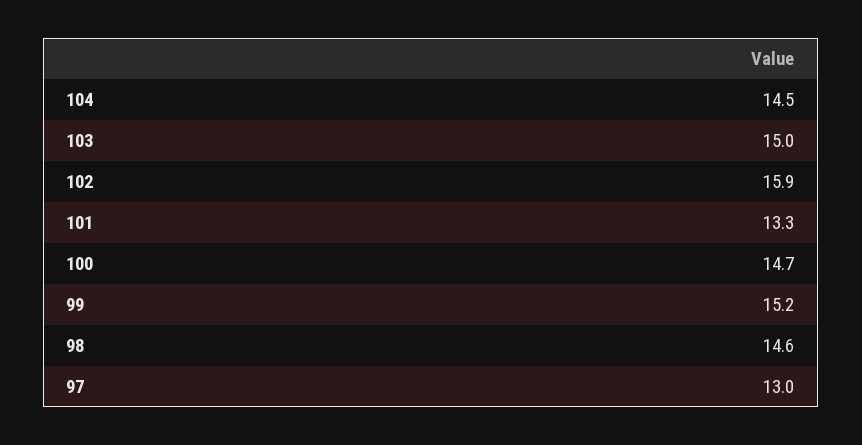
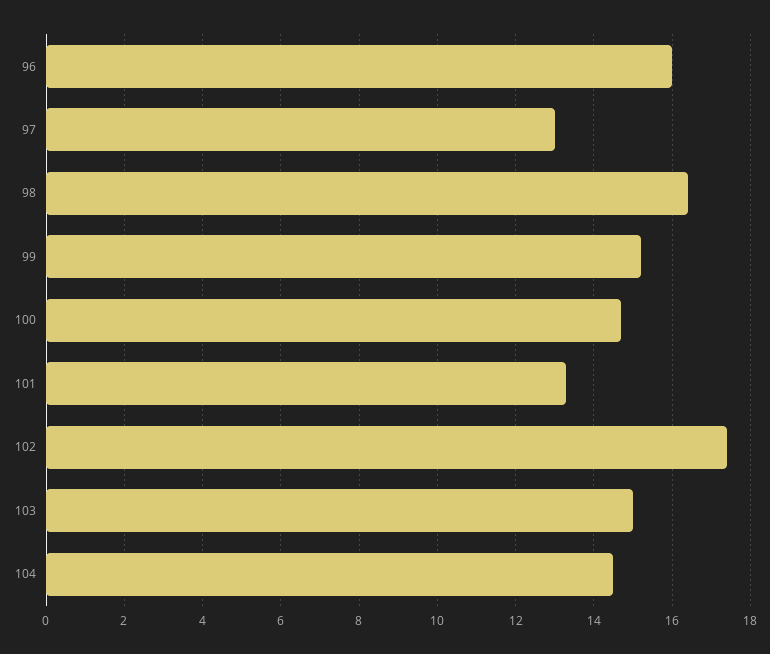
102: 15.9 -> 17.5
98: 14.6 -> 16.5
96: none -> 16

